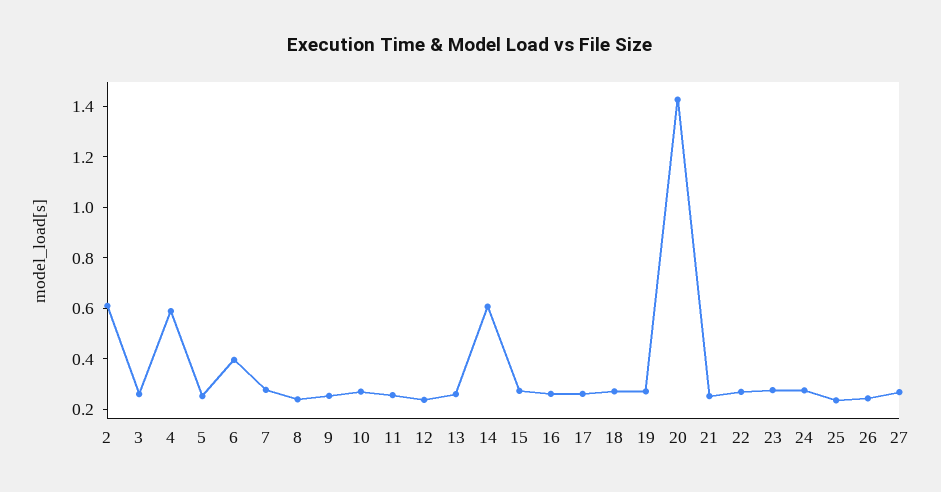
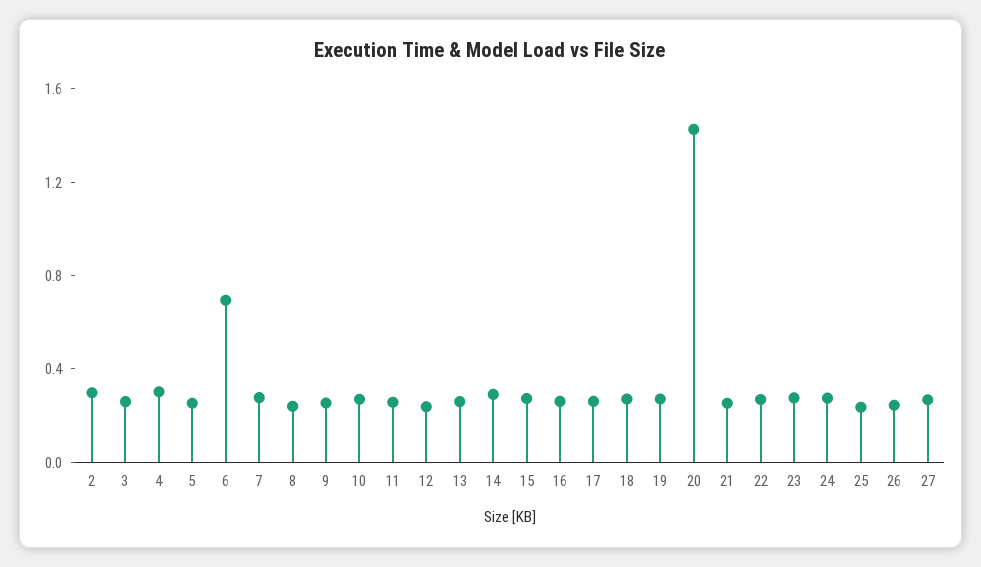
2: 0.6 -> 0.3
4: 0.6 -> 0.3
6: 0.4 -> 0.7
14: 0.6 -> 0.3

